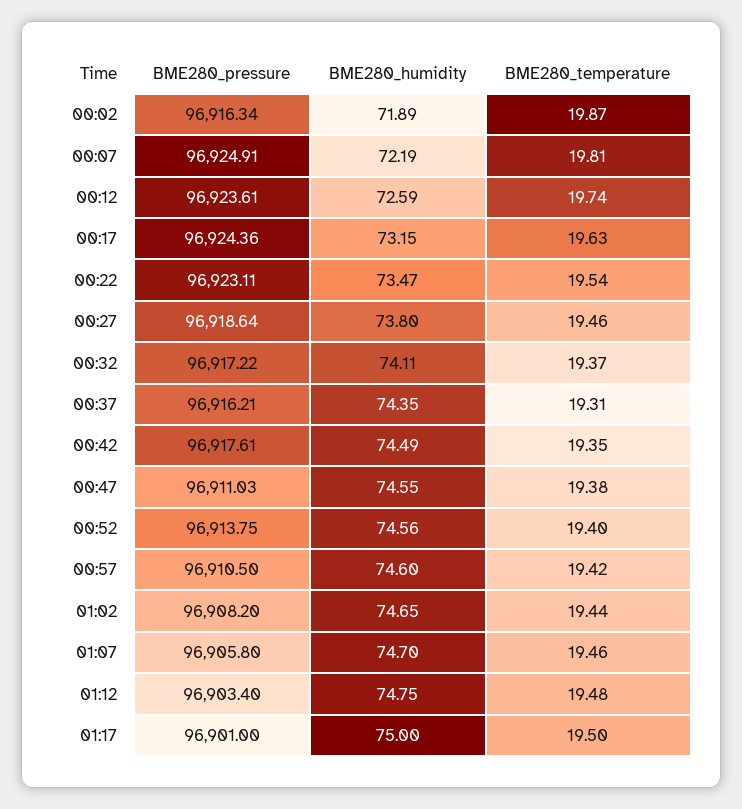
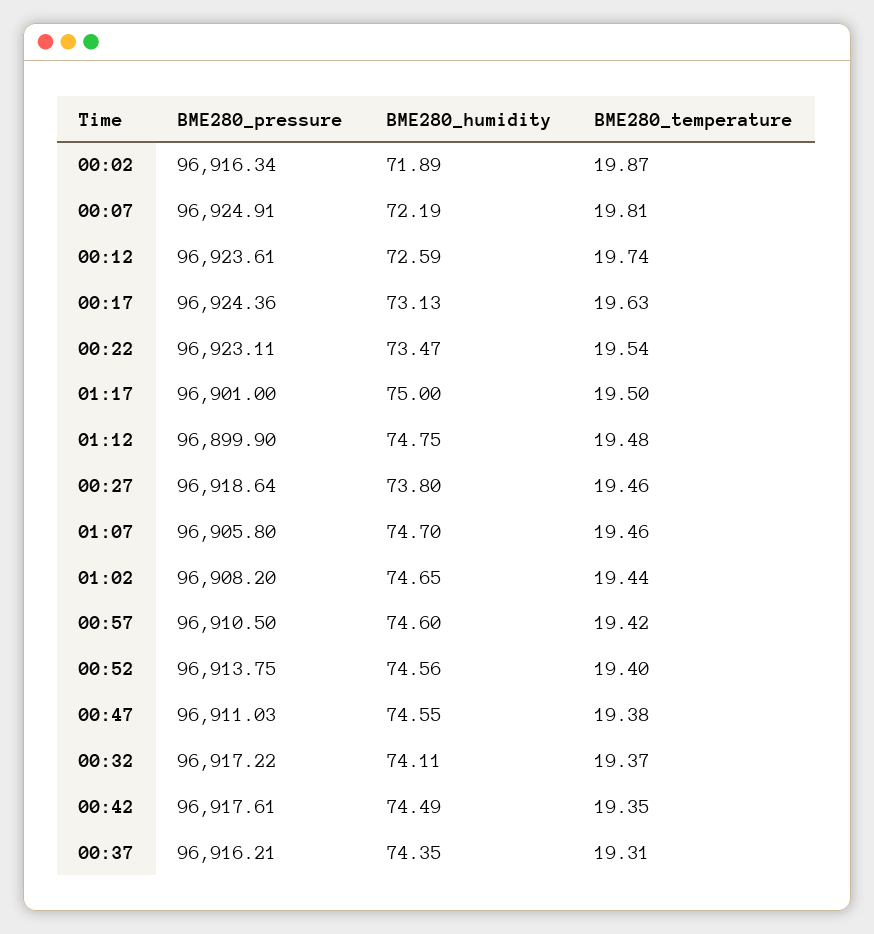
BME280_humidity, 00:17: 73.15 -> 73.13
BME280_pressure, 01:12: 96903.4 -> 96899.9

